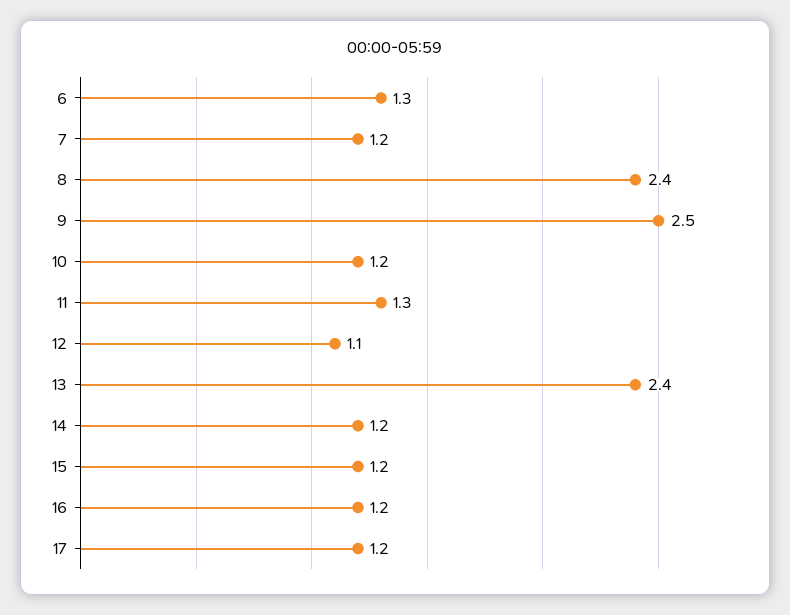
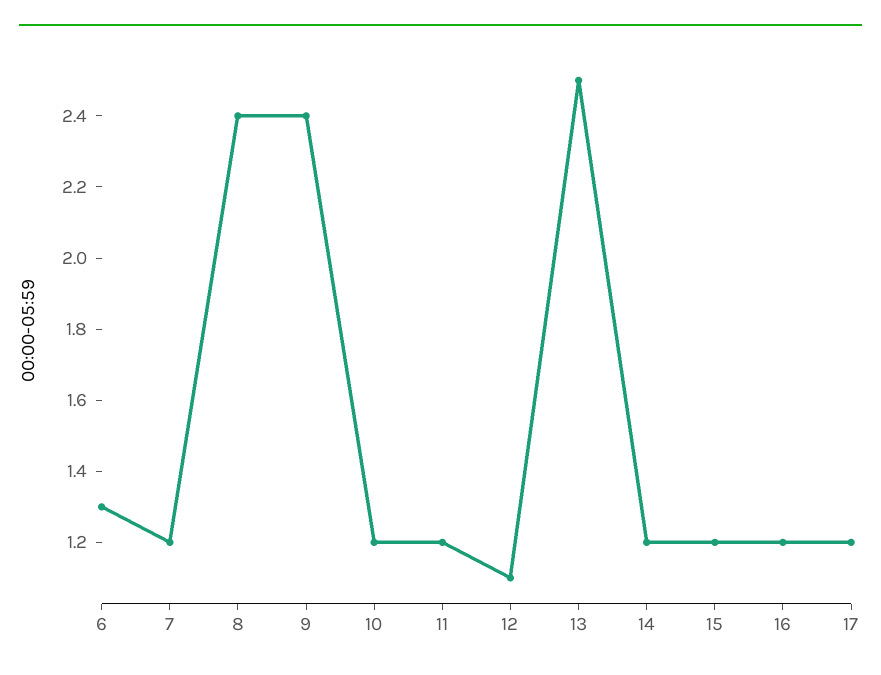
9: 2.5 -> 2.4
11: 1.3 -> 1.2
13: 2.4 -> 2.5

